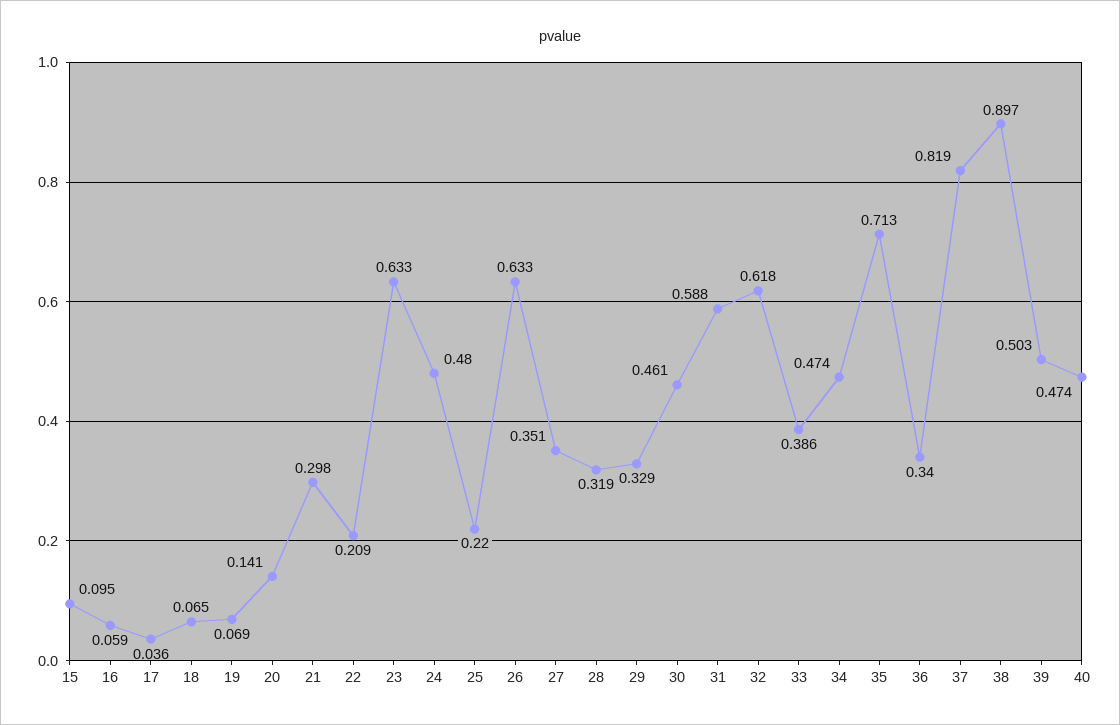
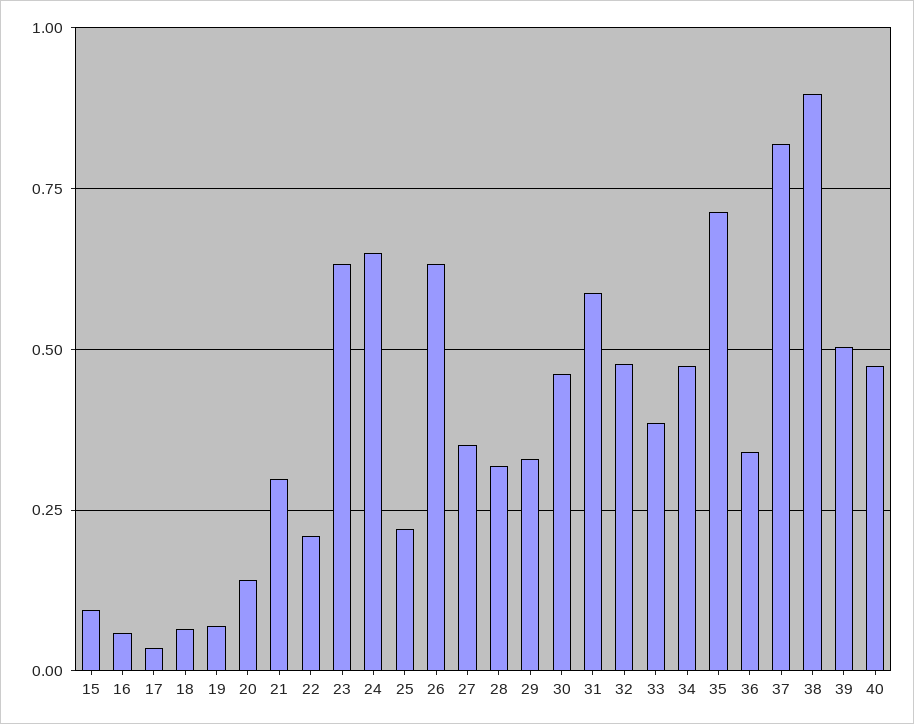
24: 0.48 -> 0.65
32: 0.618 -> 0.475

